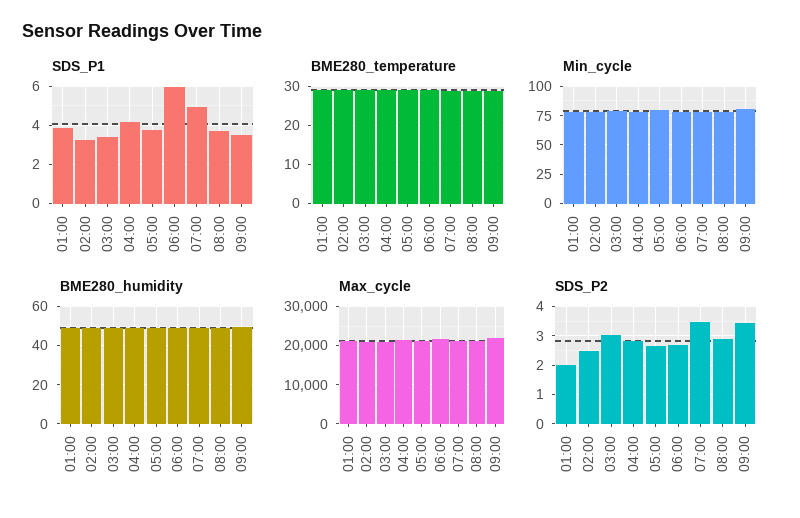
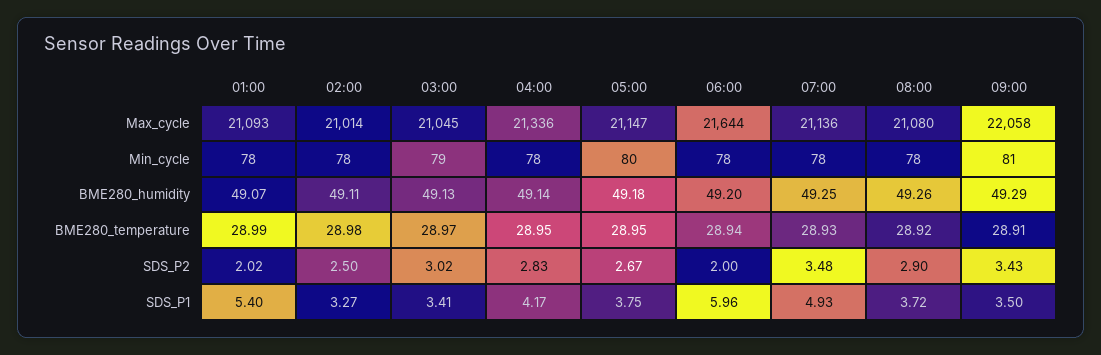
SDS_P1, 01:00: 4 -> 5.4
SDS_P2, 06:00: 2.75 -> 2

